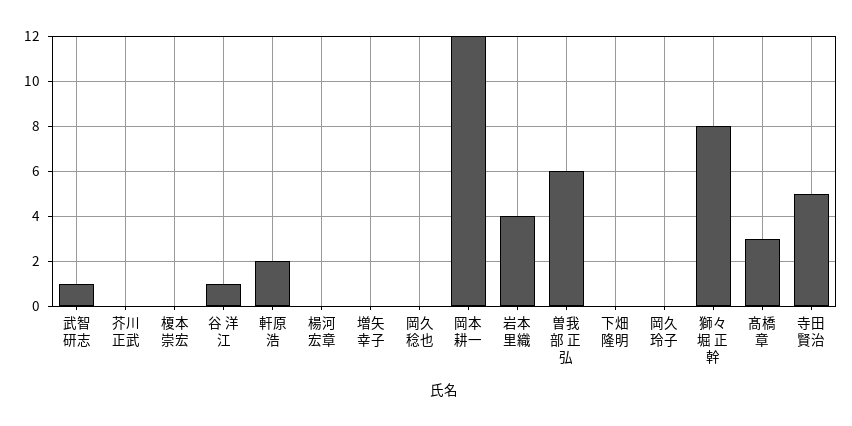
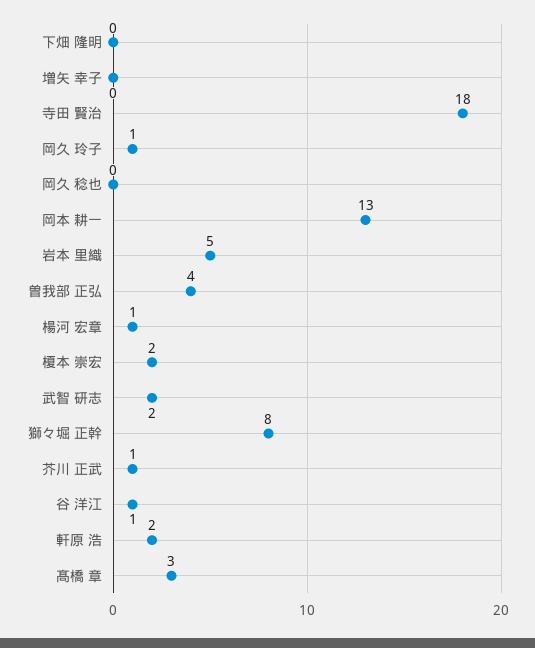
武智 研志: 1 -> 2
芥川 正武: 0 -> 1
榎本 崇宏: 0 -> 2
楊河 宏章: 0 -> 1
岡本 耕一: 12 -> 13
岩本 里織: 4 -> 5
曽我部 正弘: 6 -> 4
岡久 玲子: 0 -> 1
寺田 賢治: 5 -> 18

